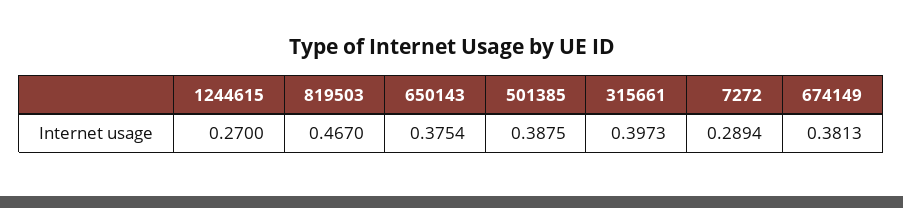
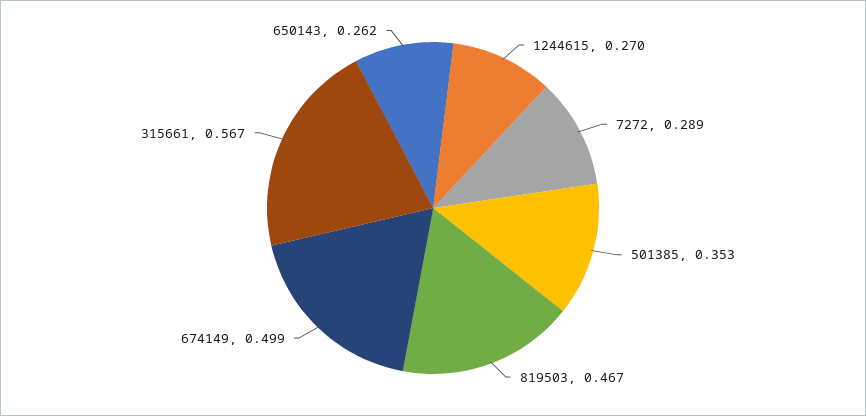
650143: 0.3754 -> 0.262
501385: 0.3875 -> 0.353
315661: 0.3973 -> 0.567
674149: 0.3813 -> 0.499

